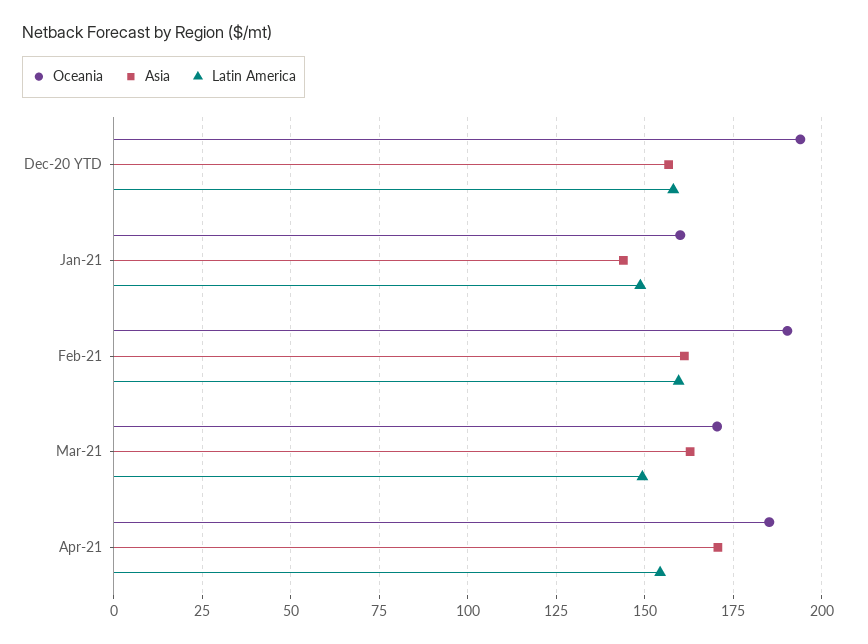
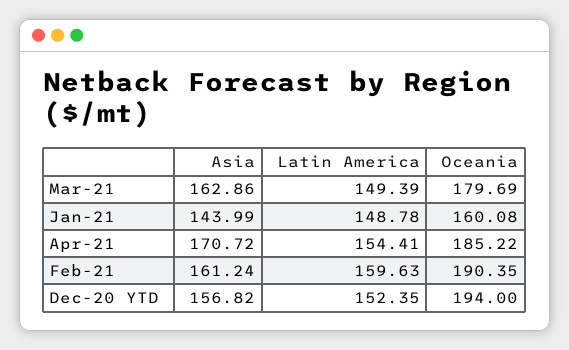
Latin America, Dec-20 YTD: 157.5 -> 152.35
Oceania, Mar-21: 170 -> 179.69

